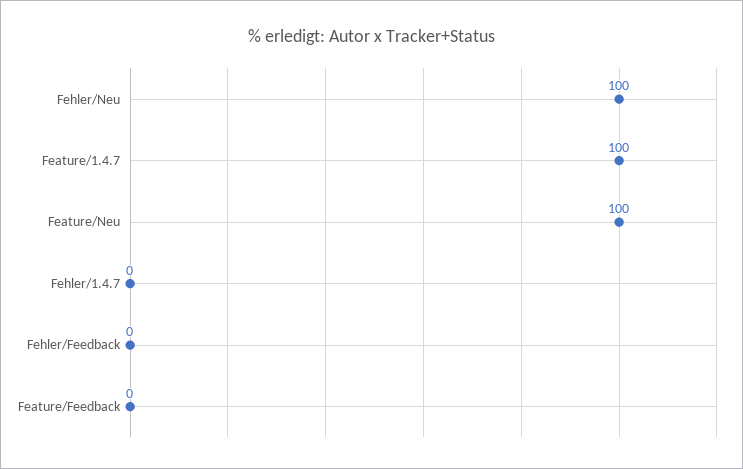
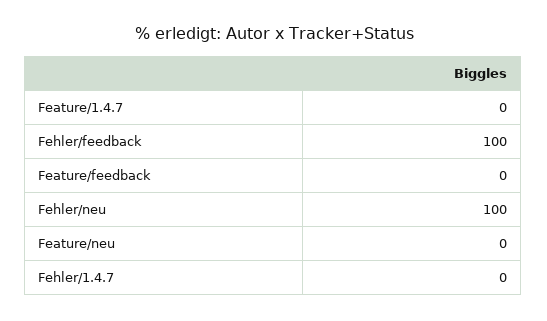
Feature/1.4.7: 100 -> 0
Feature/Neu: 100 -> 0
Fehler/Feedback: 0 -> 100

